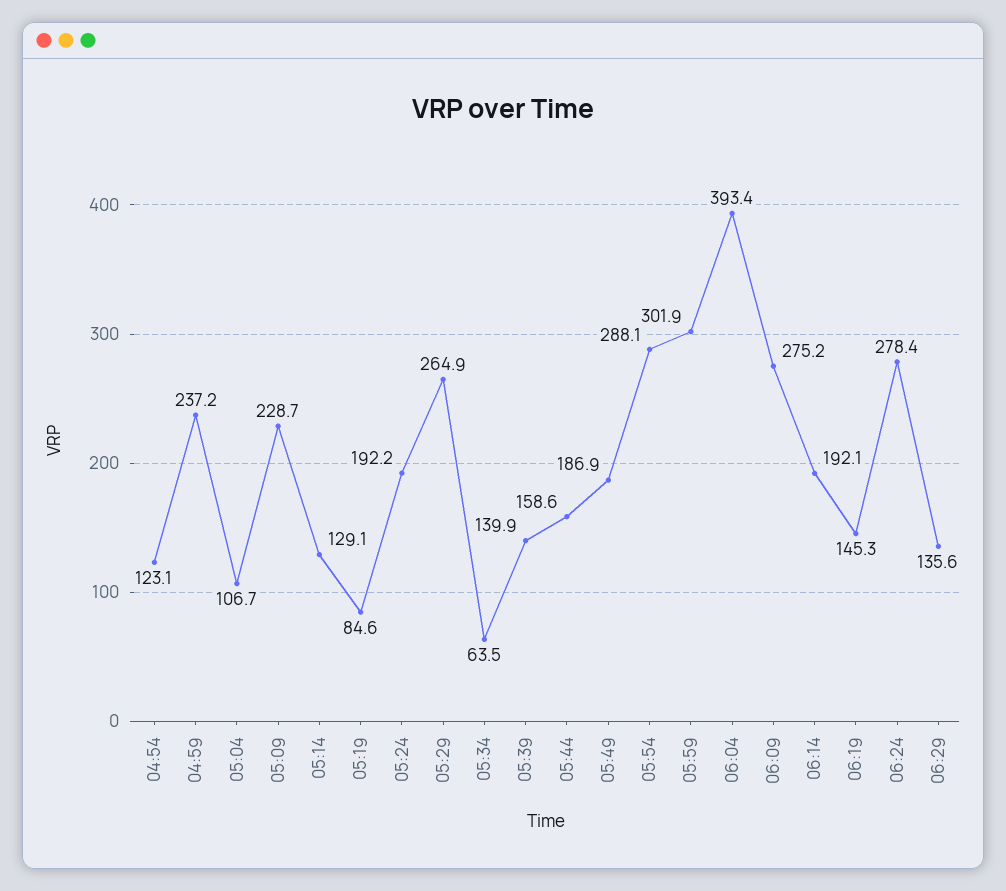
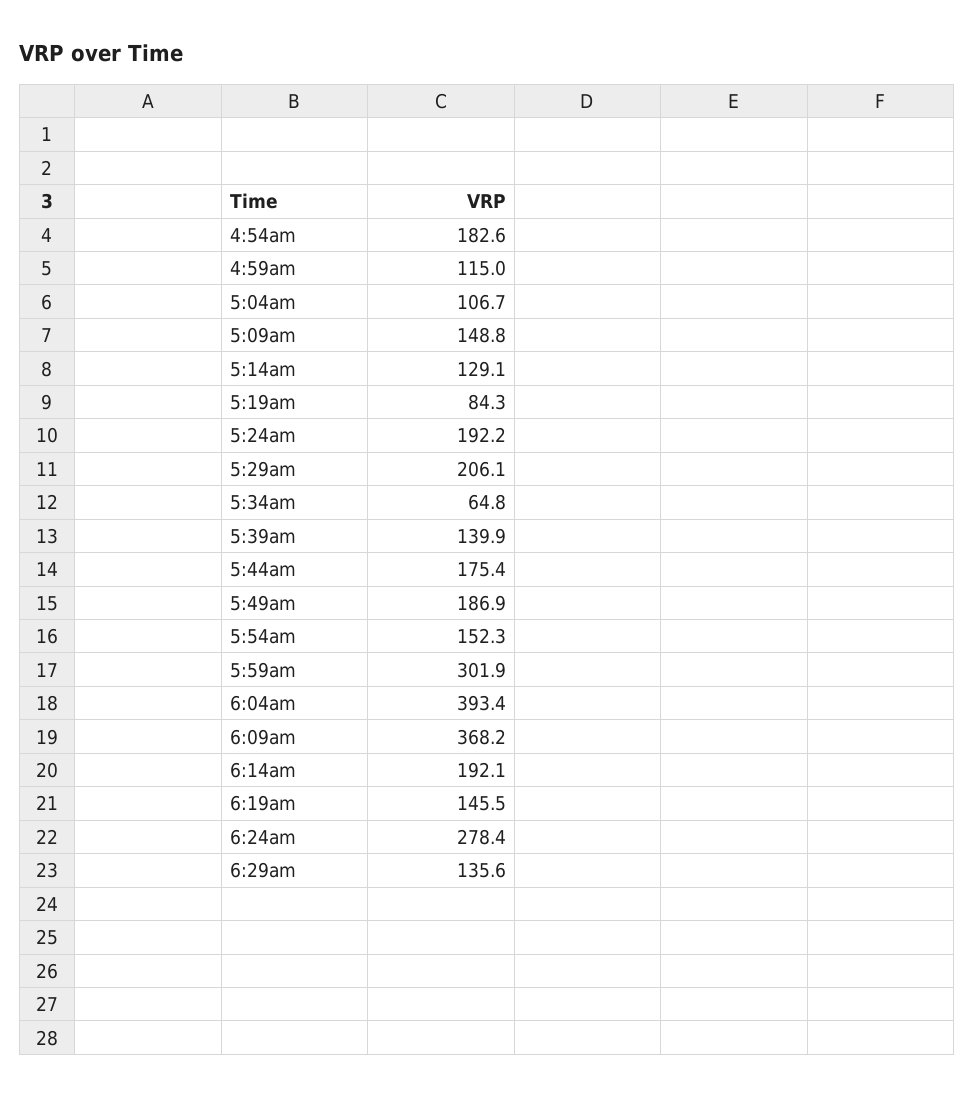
04:54: 123.1 -> 182.6
04:59: 237.2 -> 115
05:09: 228.7 -> 148.8
05:19: 84.6 -> 84.3
05:29: 264.9 -> 206.1
05:34: 63.5 -> 64.8
05:44: 158.6 -> 175.4
05:54: 288.1 -> 152.3
06:09: 275.2 -> 368.2
06:19: 145.3 -> 145.5

